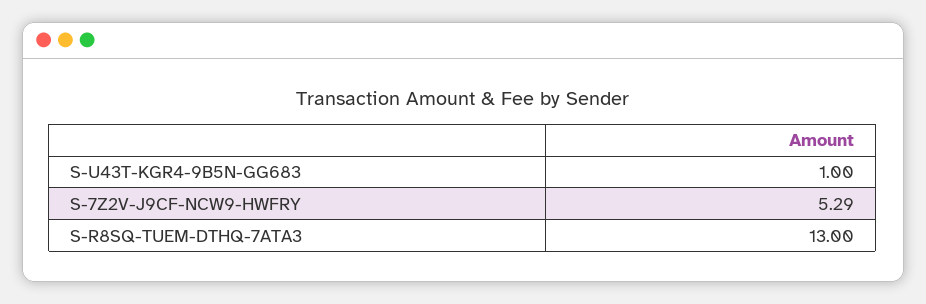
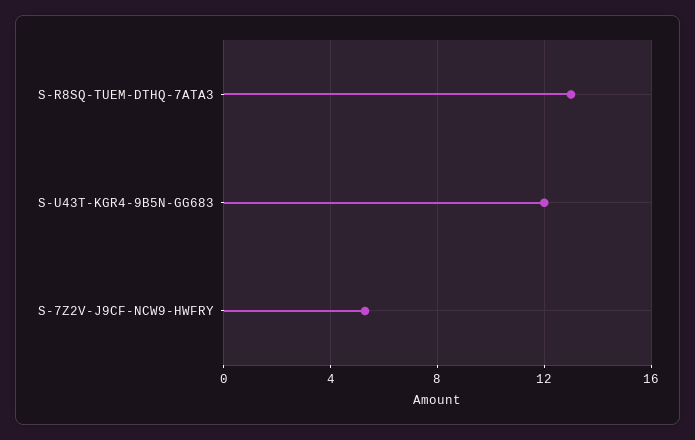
S-U43T-KGR4-9B5N-GG683: 1 -> 12

